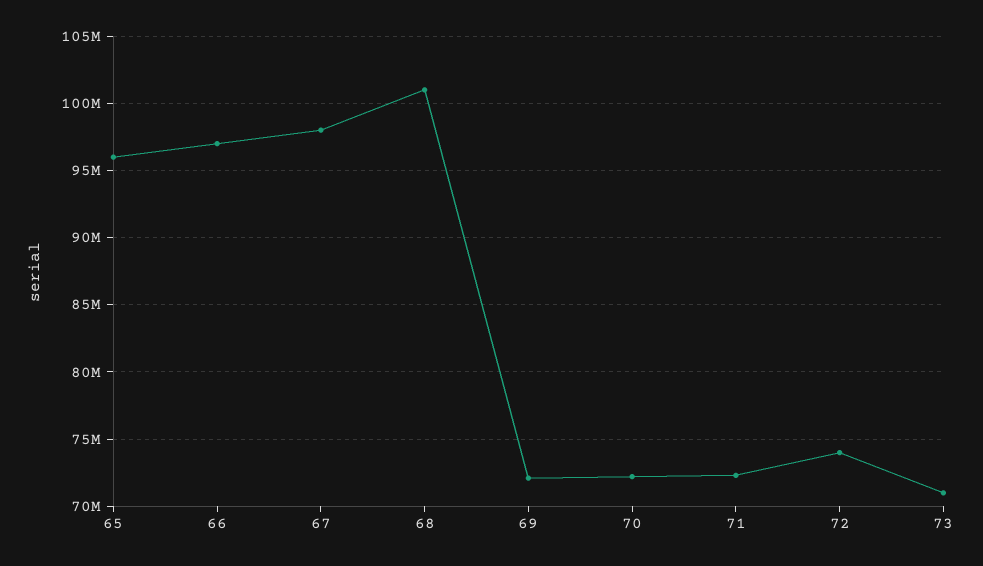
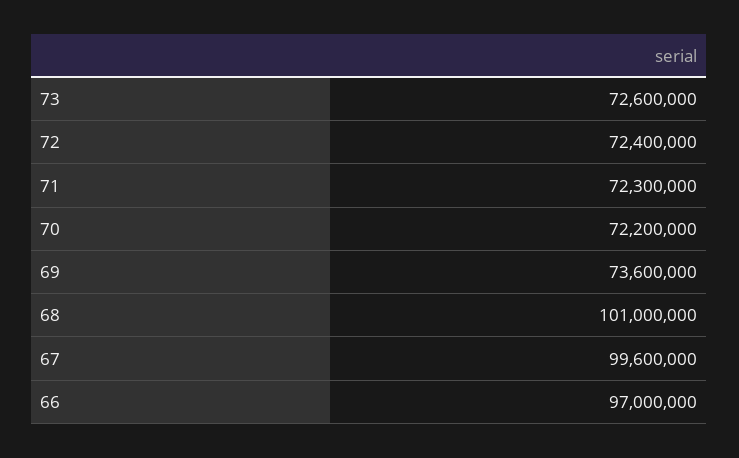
65: 96000000 -> none
67: 98000000 -> 99600000
69: 72000000 -> 73600000
72: 74000000 -> 72400000
73: 71000000 -> 72600000

